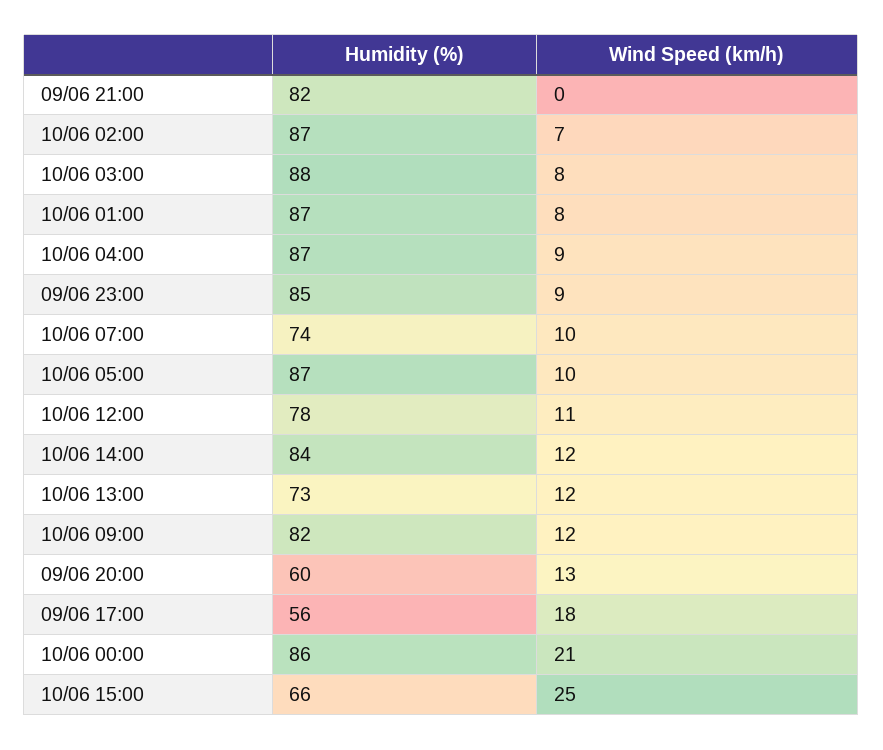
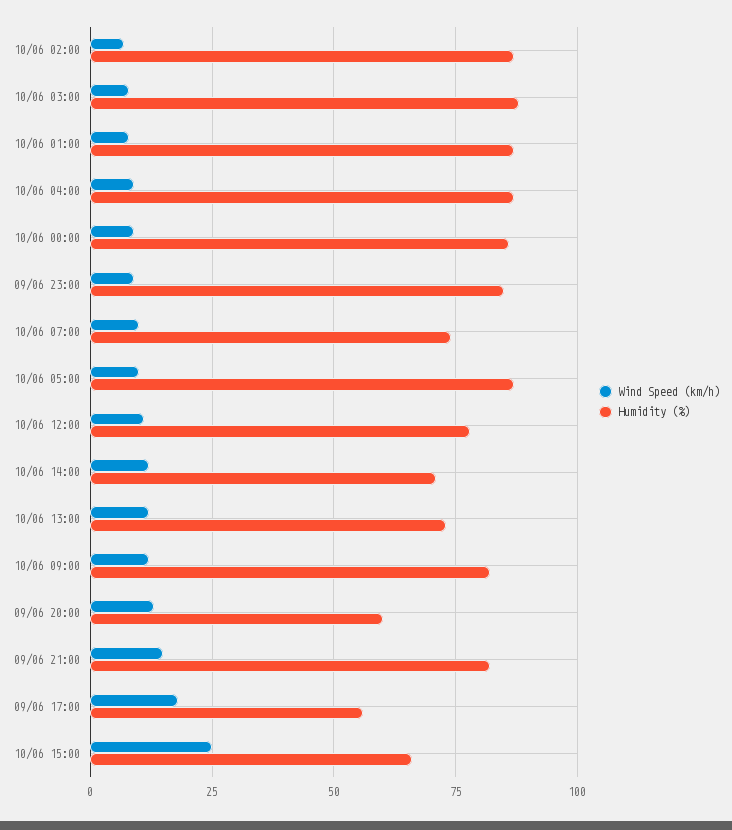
Wind Speed (km/h), 09/06 21:00: 0 -> 15
Humidity (%), 10/06 14:00: 84 -> 70
Wind Speed (km/h), 10/06 00:00: 21 -> 10

